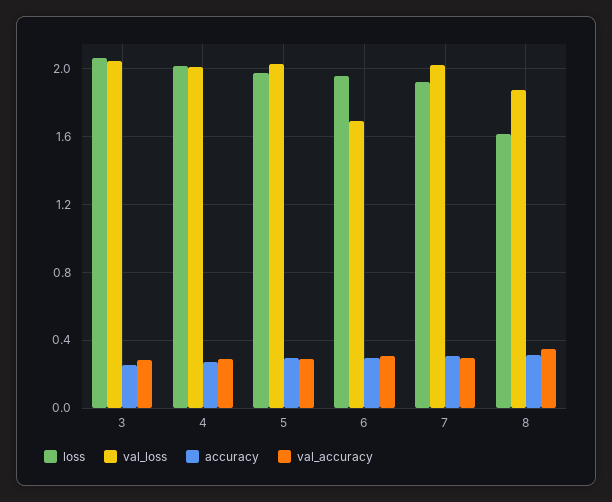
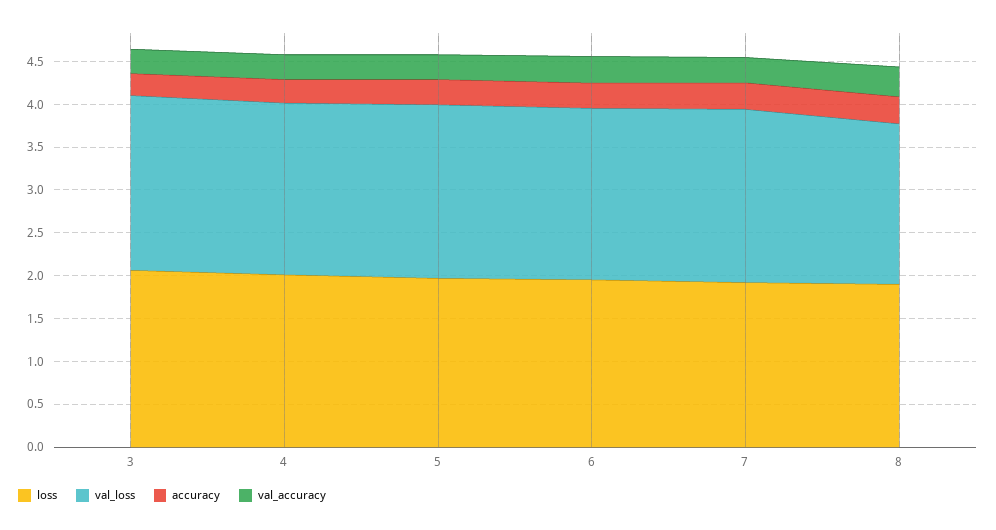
val_loss, 6: 1.7 -> 2
loss, 8: 1.6 -> 1.9

